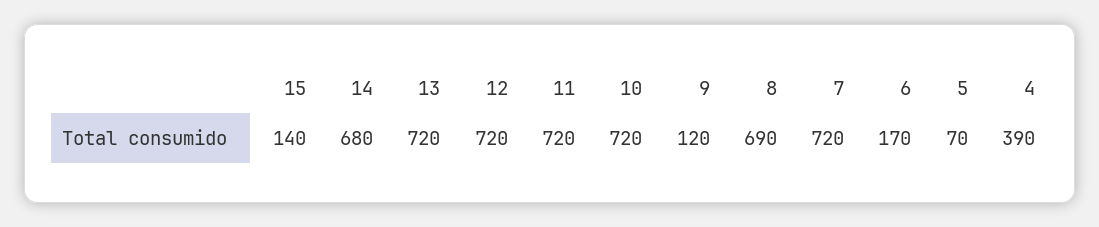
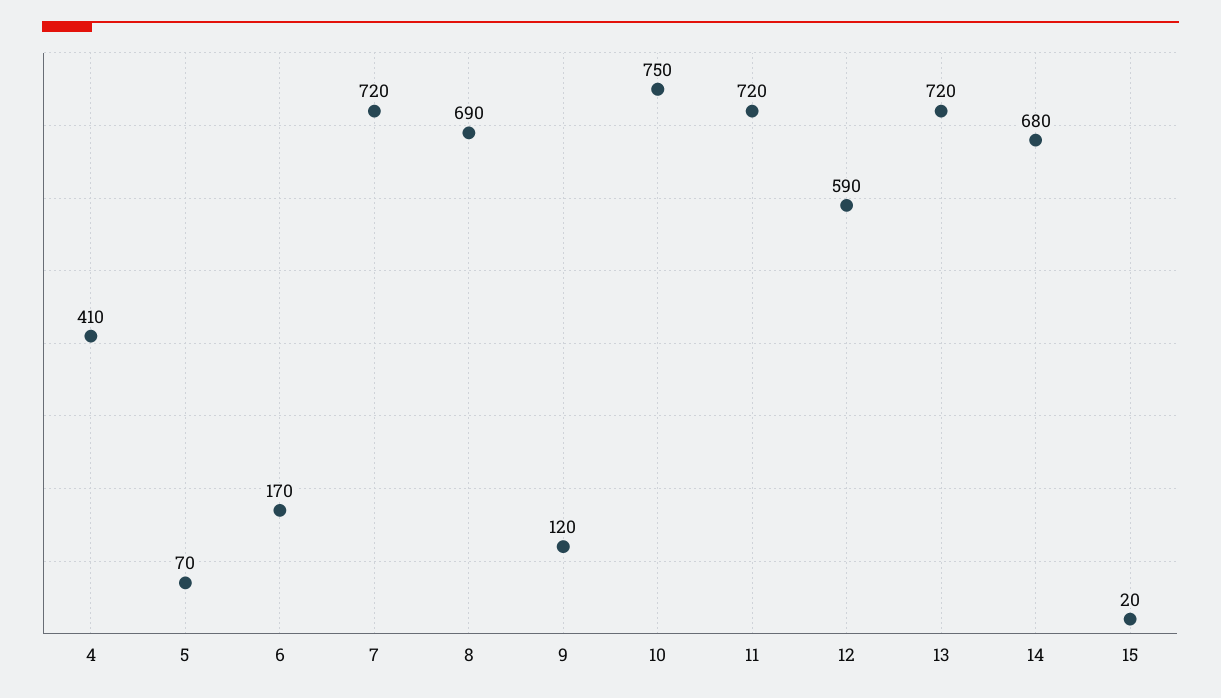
15: 140 -> 20
12: 720 -> 590
10: 720 -> 750
4: 390 -> 410

